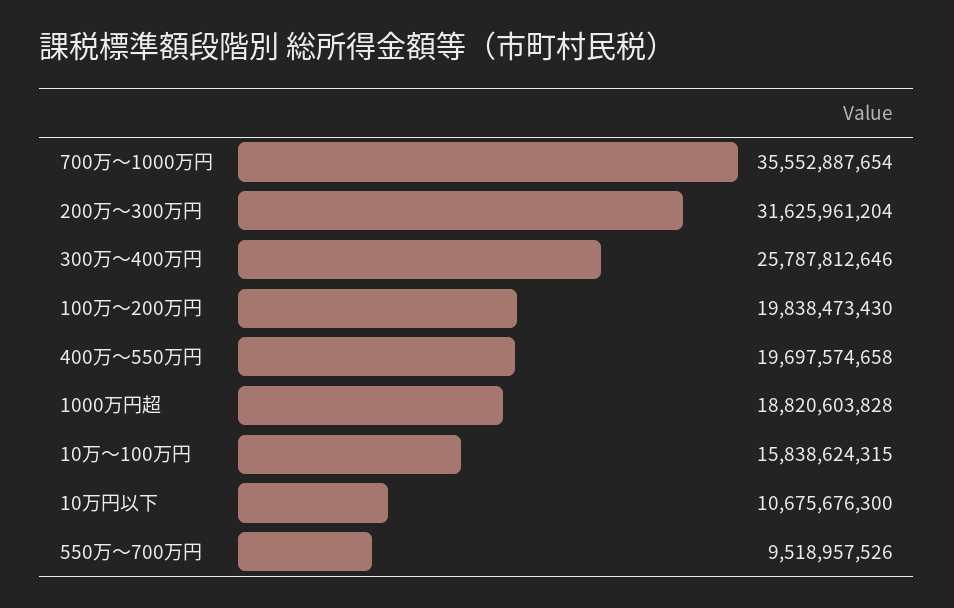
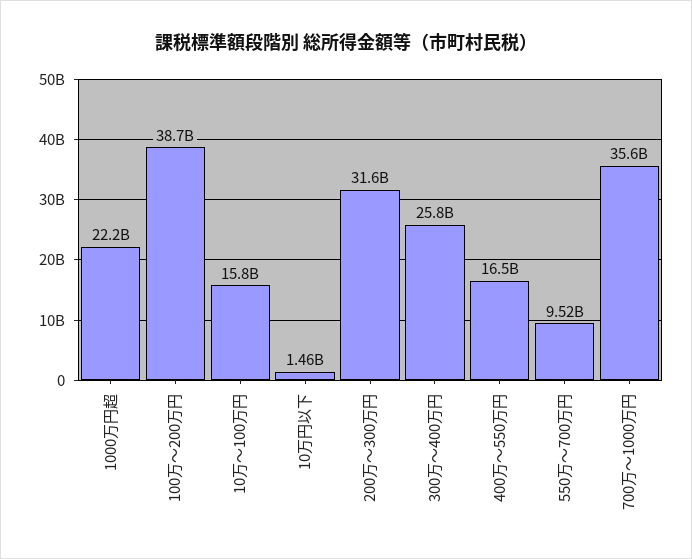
100万〜200万円: 19838473430 -> 38700000000
400万〜550万円: 19697574658 -> 16500000000
1000万円超: 18820603828 -> 22200000000
10万円以下: 10675676300 -> 1460000000

